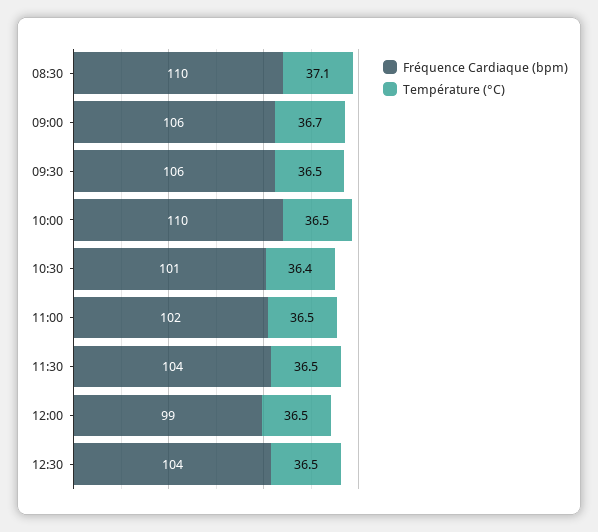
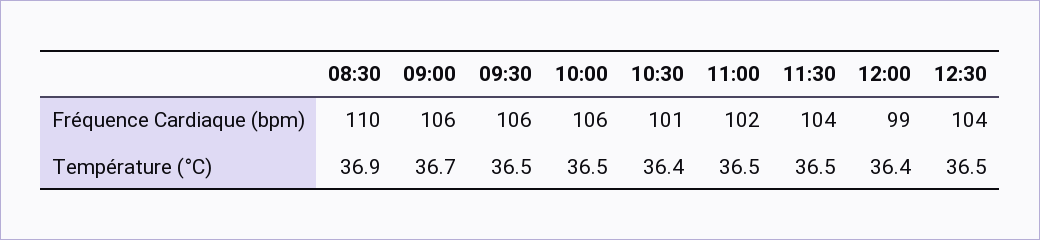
Température (°C), 08:30: 37.1 -> 36.9
Fréquence Cardiaque (bpm), 10:00: 110 -> 106
Température (°C), 12:00: 36.5 -> 36.4

